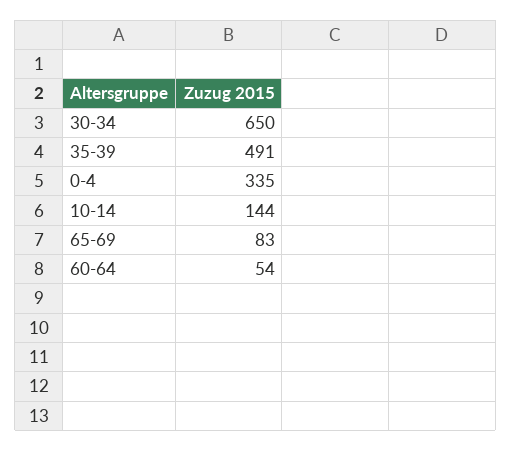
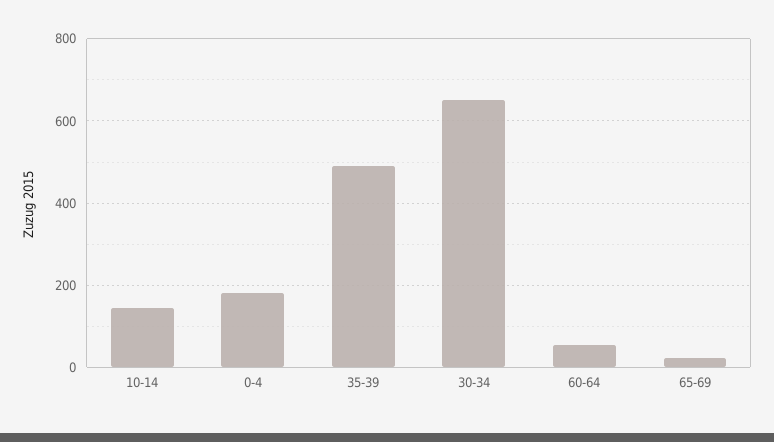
0-4: 335 -> 180
65-69: 83 -> 20

